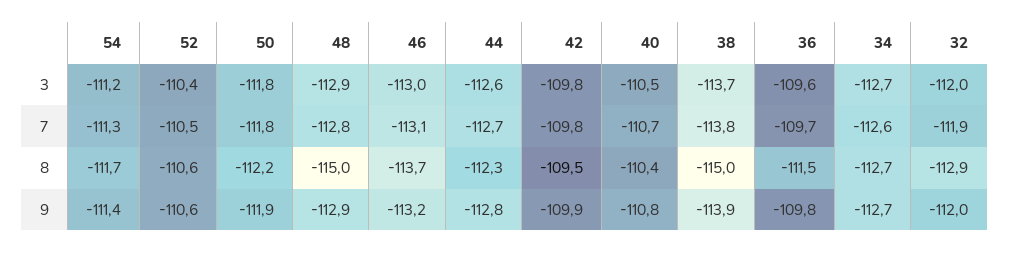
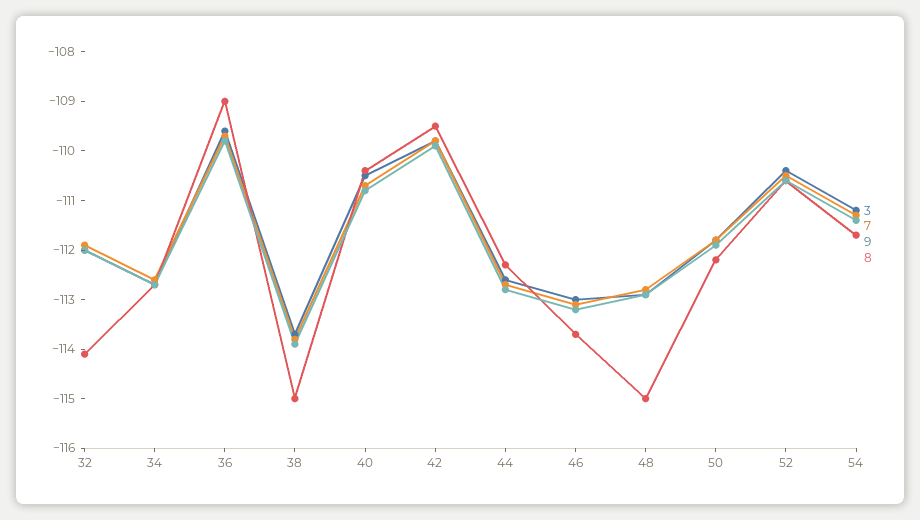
8, 36: -111.5 -> -109
8, 32: -112.9 -> -114

